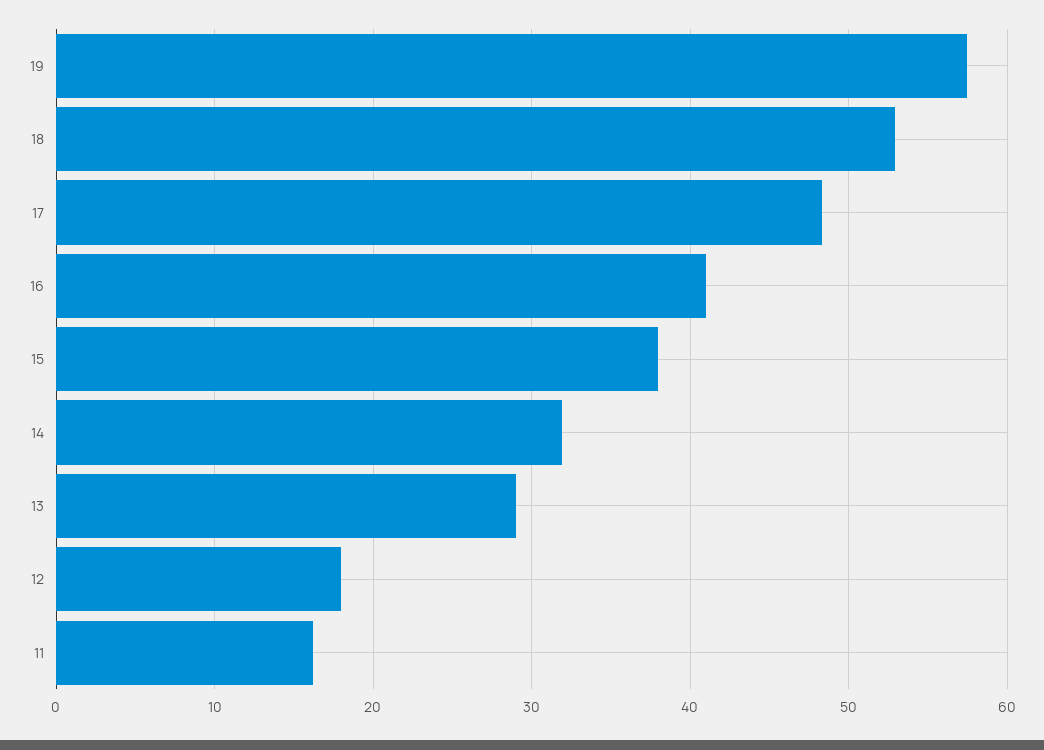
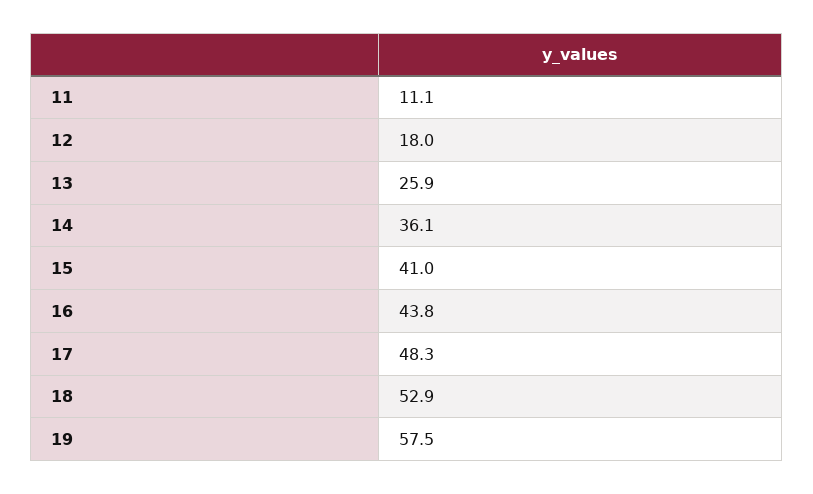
16: 41 -> 43.8
15: 38 -> 41
14: 32 -> 36.1
13: 29 -> 25.9
11: 16 -> 11.1

